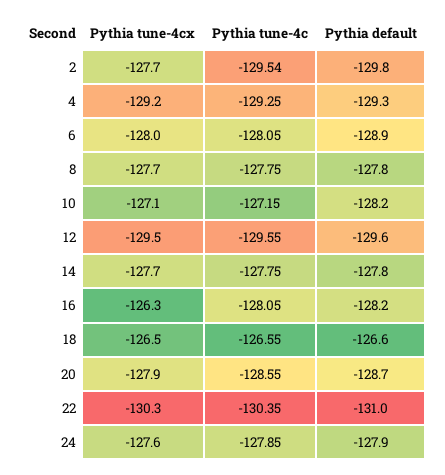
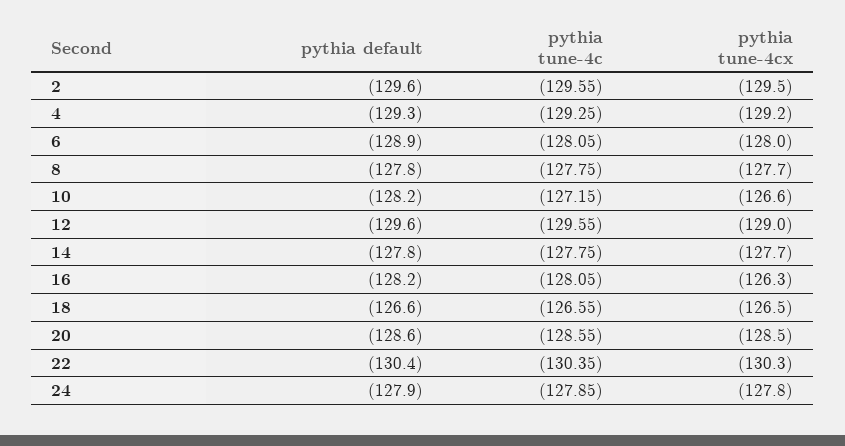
Pythia tune-4cx, 2: -127.7 -> -129.5
Pythia tune-4c, 2: -129.54 -> -129.55
Pythia default, 2: -129.8 -> -129.6
Pythia tune-4cx, 10: -127.1 -> -126.6
Pythia tune-4cx, 12: -129.5 -> -129
Pythia tune-4cx, 20: -127.9 -> -128.5
Pythia default, 20: -128.7 -> -128.6
Pythia default, 22: -131 -> -130.4
Pythia tune-4cx, 24: -127.6 -> -127.8

